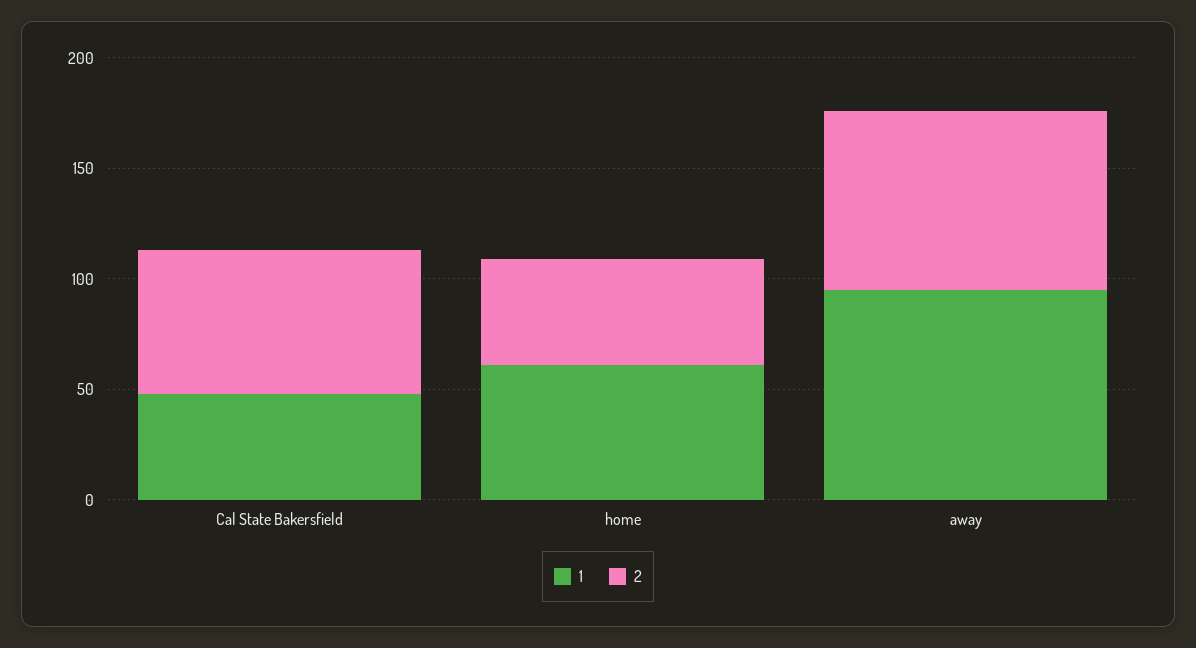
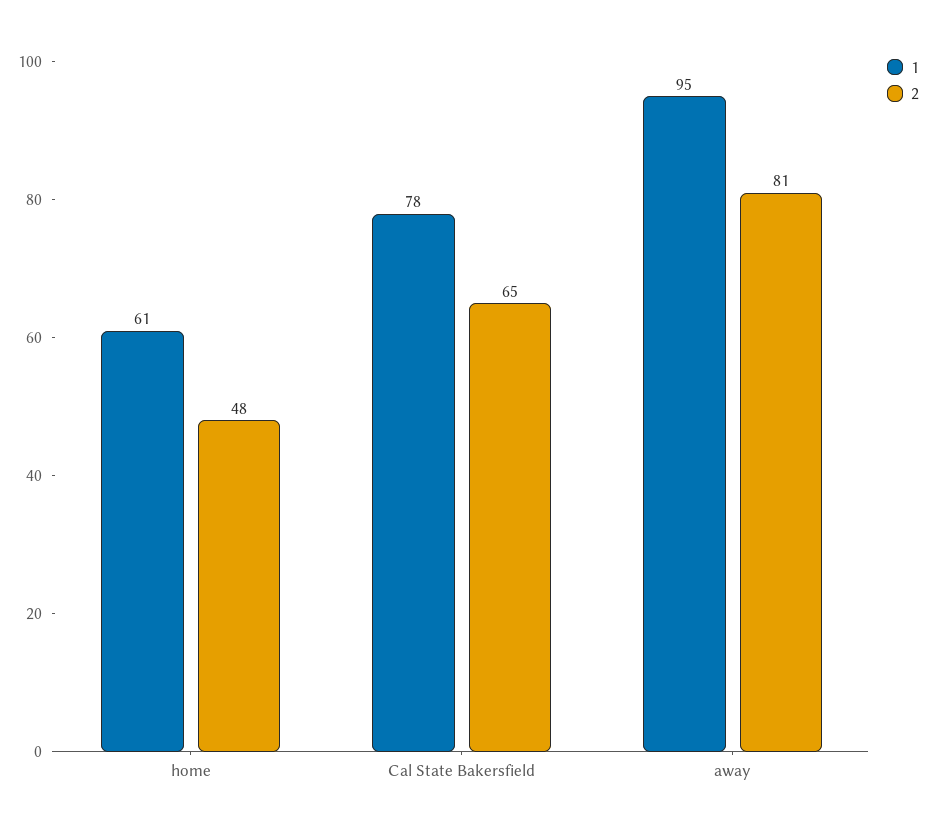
1, Cal State Bakersfield: 50 -> 78

